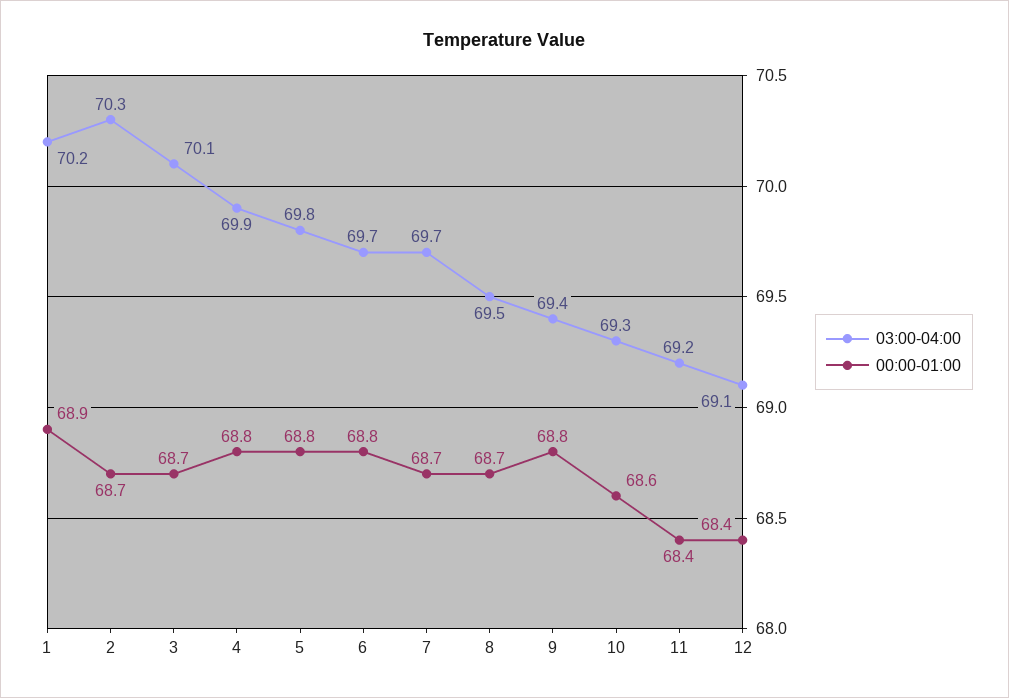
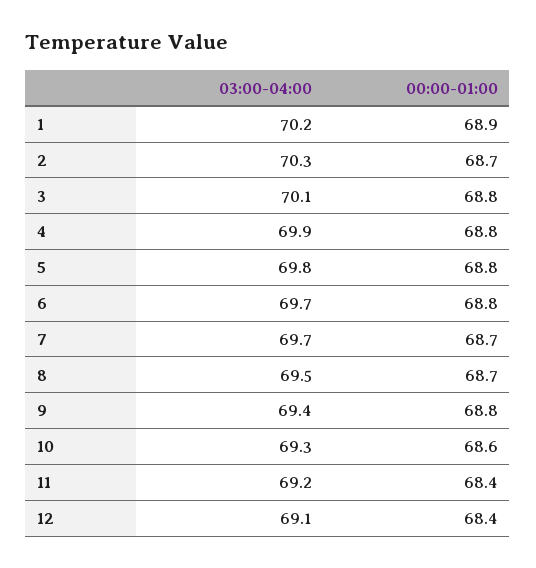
00:00-01:00, 3: 68.7 -> 68.8

